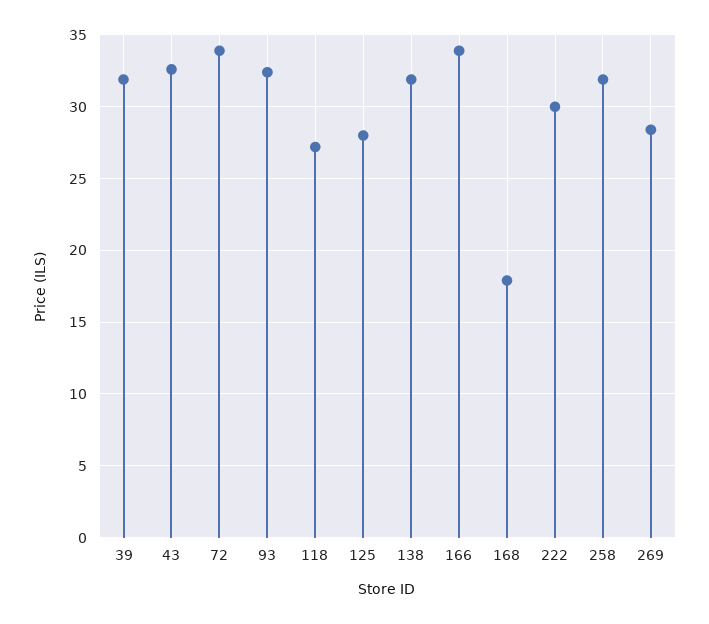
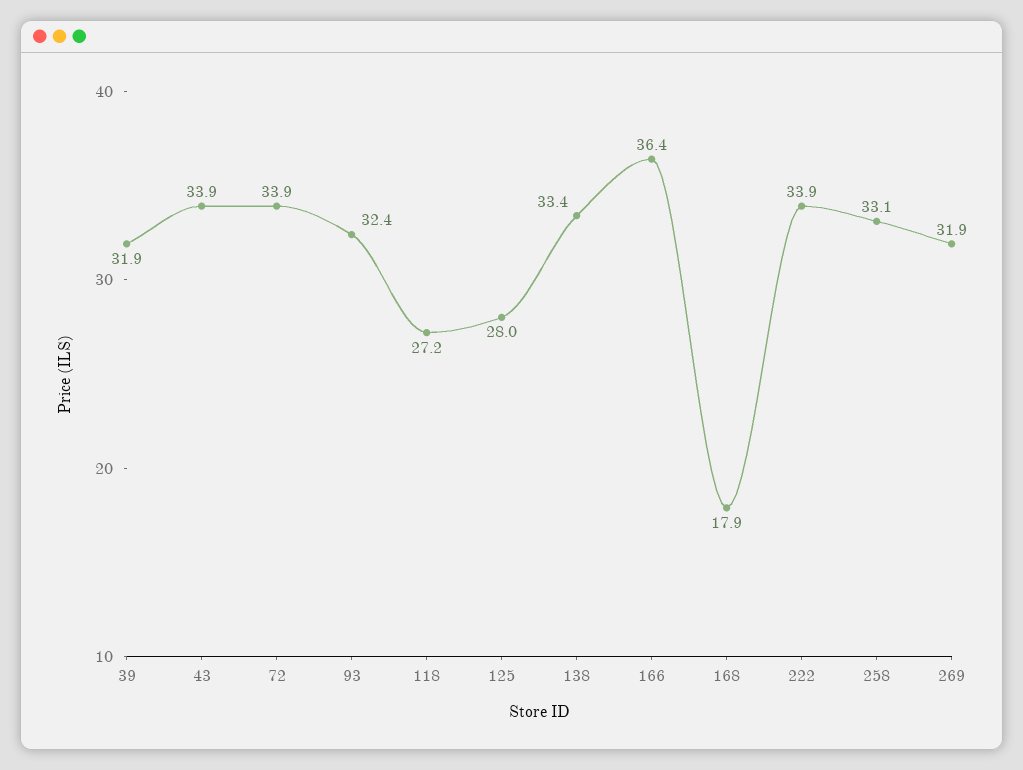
43: 32.5 -> 33.9
138: 32 -> 33.4
166: 34 -> 36.4
222: 30 -> 33.9
258: 32 -> 33.1
269: 28.5 -> 31.9

